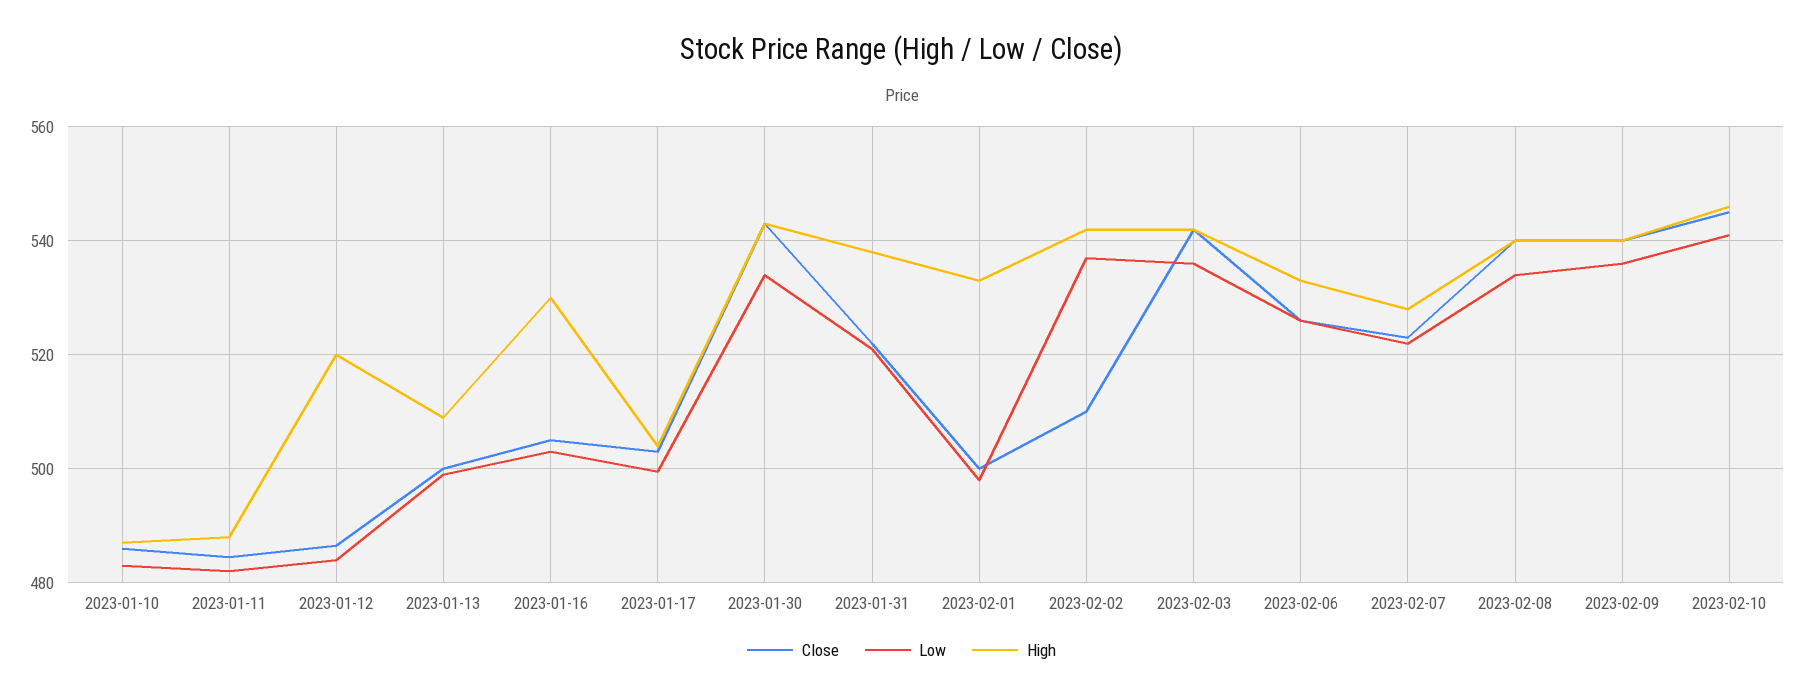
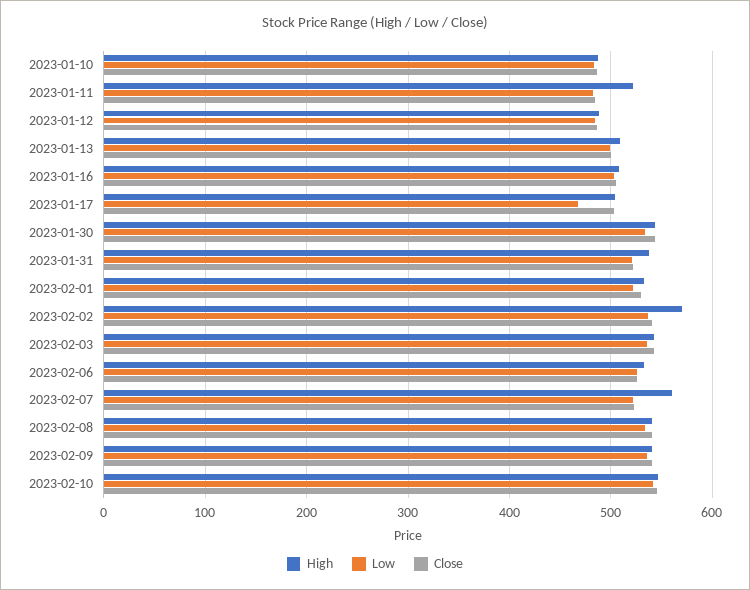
High, 2023-01-11: 488 -> 520
High, 2023-01-12: 520 -> 490
High, 2023-01-16: 530 -> 510
Low, 2023-01-17: 500 -> 470
Close, 2023-02-01: 500 -> 530
Low, 2023-02-01: 498 -> 520
Close, 2023-02-02: 510 -> 540
High, 2023-02-02: 542 -> 570
High, 2023-02-07: 528 -> 560

